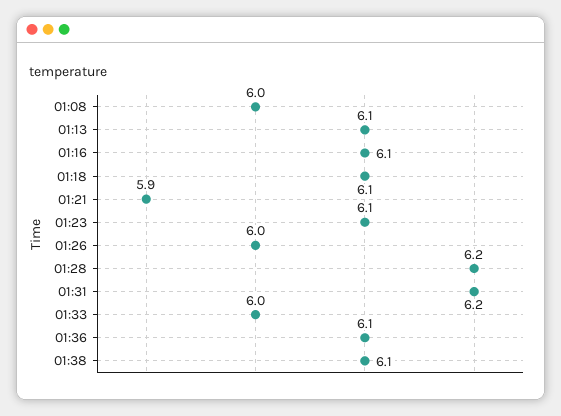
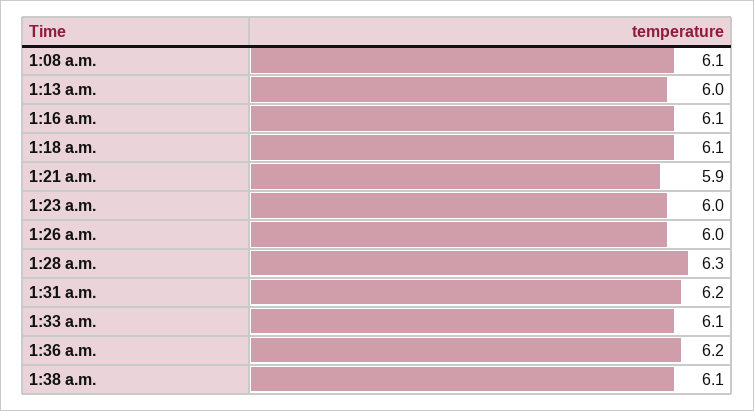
01:08: 6 -> 6.1
01:13: 6.1 -> 6
01:23: 6.1 -> 6
01:28: 6.2 -> 6.3
01:33: 6 -> 6.1
01:36: 6.1 -> 6.2

